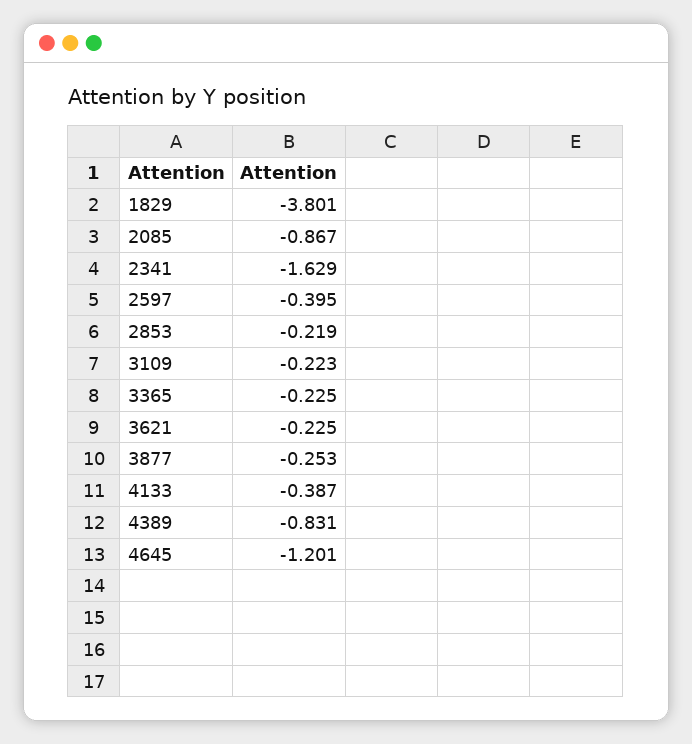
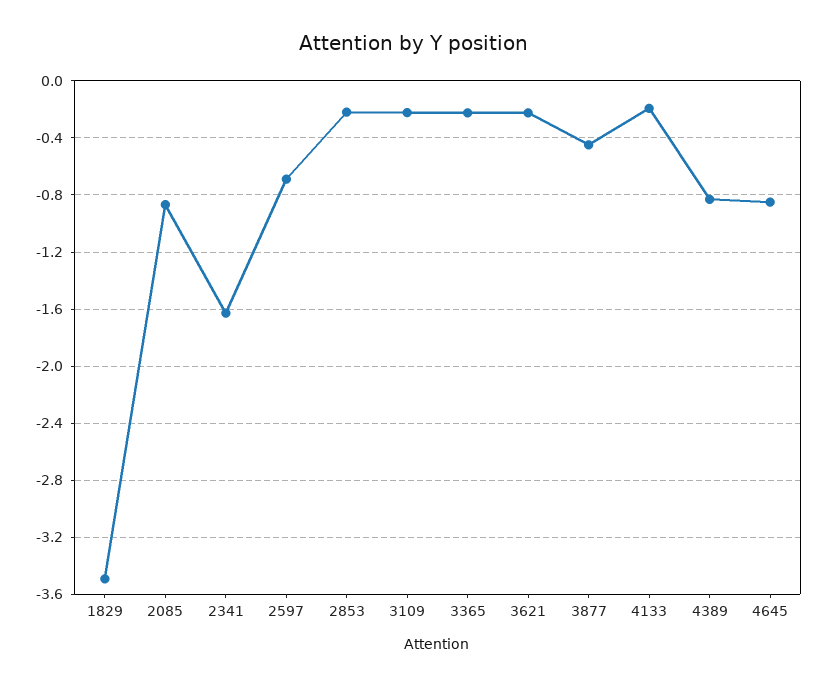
1829: -3.801 -> -3.5
2597: -0.395 -> -0.7
3877: -0.253 -> -0.45
4133: -0.387 -> -0.2
4645: -1.201 -> -0.85

